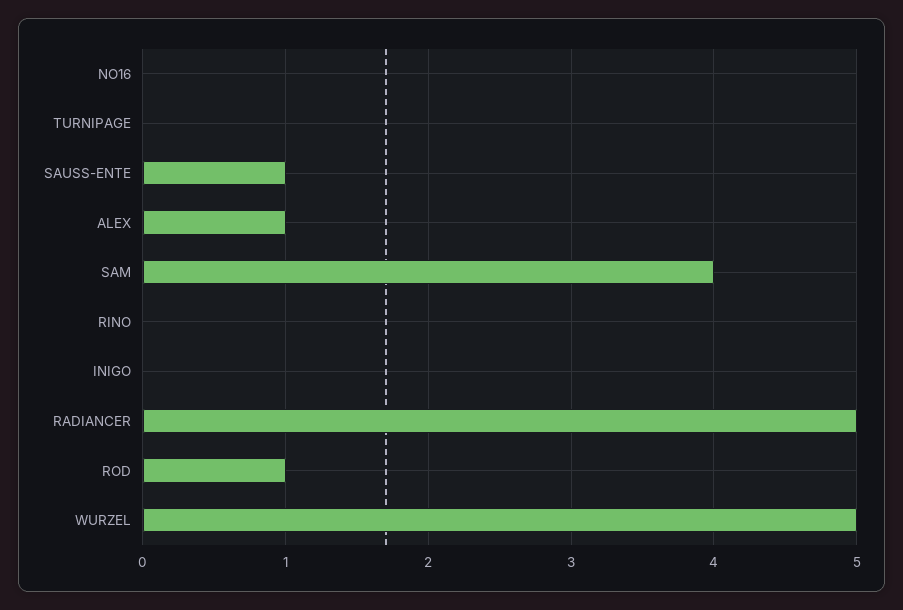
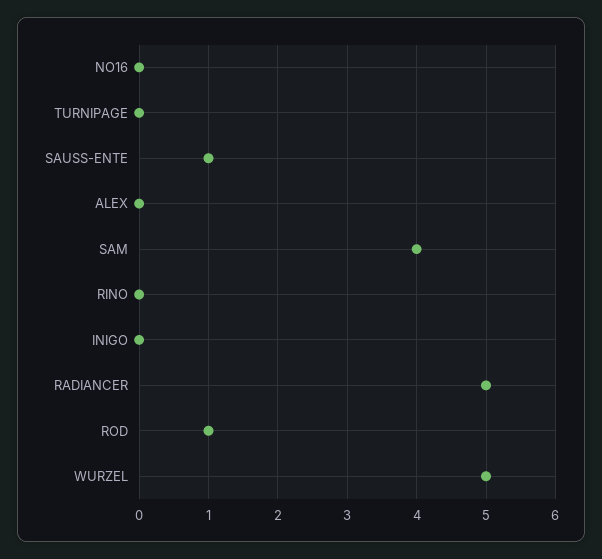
ALEX: 1 -> 0

